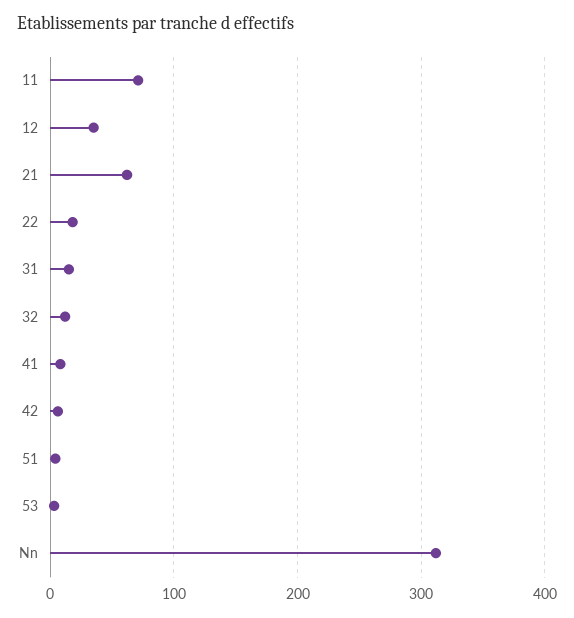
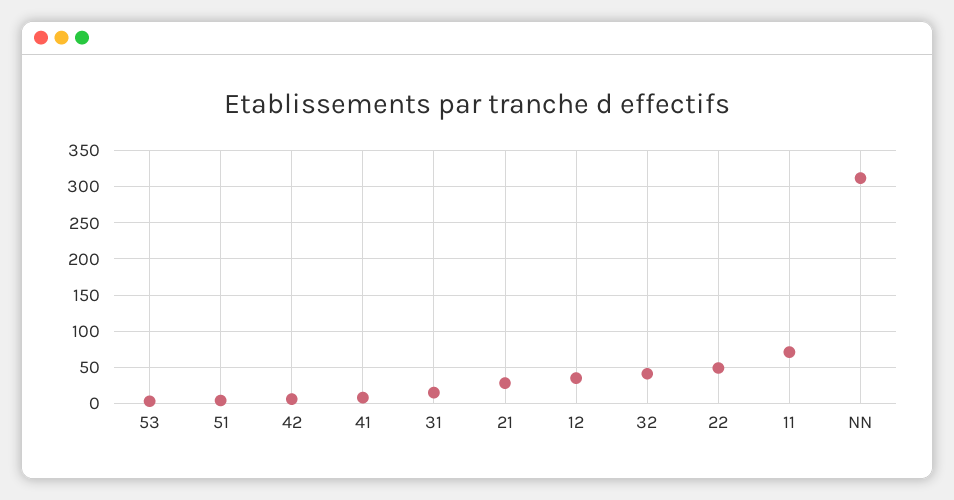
21: 60 -> 30
22: 20 -> 50
32: 10 -> 40

